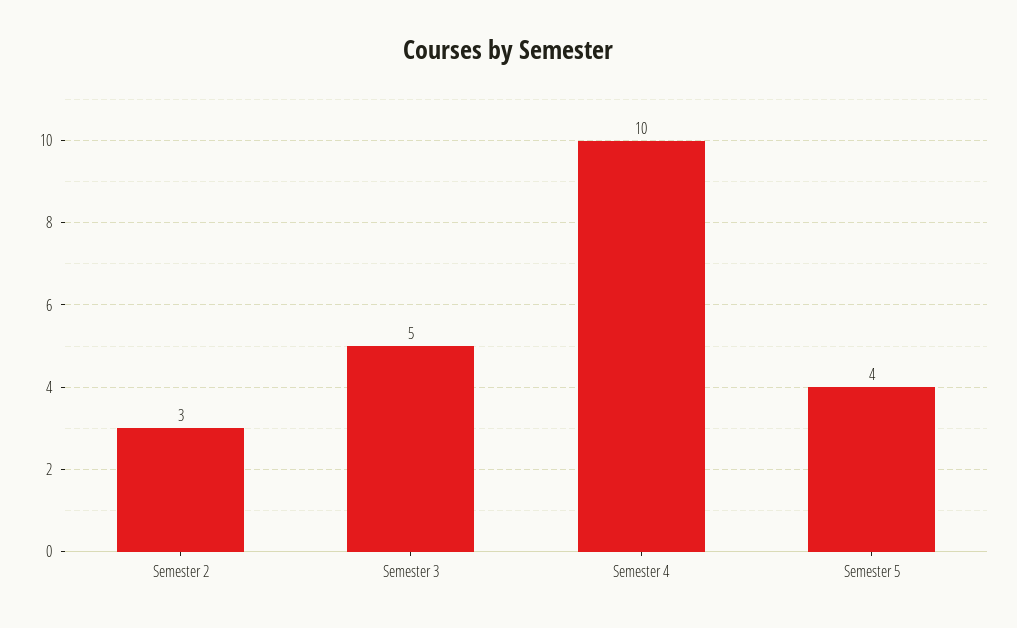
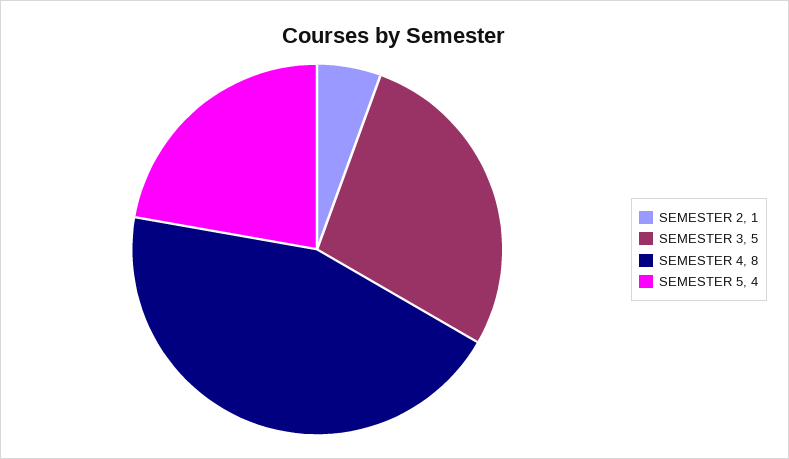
Semester 2: 3 -> 1
Semester 4: 10 -> 8

